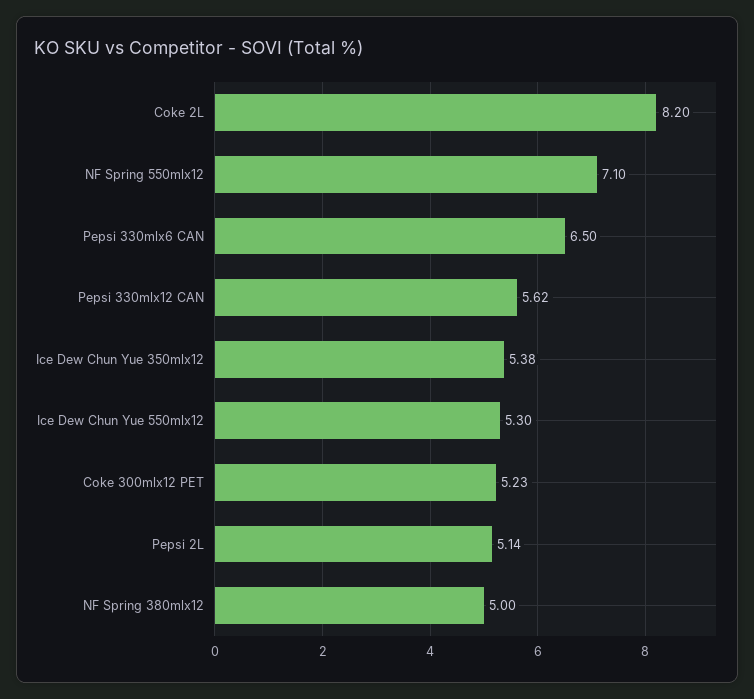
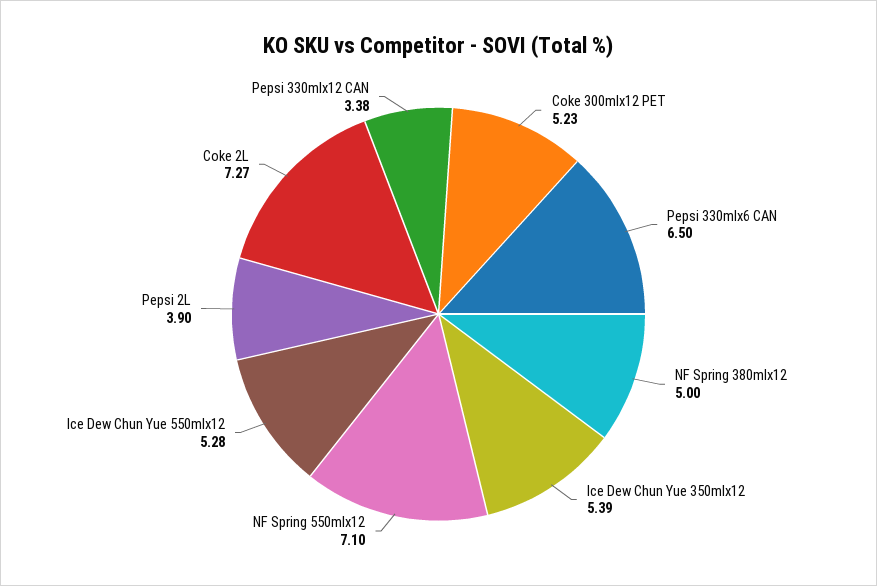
Coke 2L: 8.2 -> 7.27
Pepsi 330mlx12 CAN: 5.62 -> 3.38
Ice Dew Chun Yue 350mlx12: 5.38 -> 5.39
Ice Dew Chun Yue 550mlx12: 5.3 -> 5.28
Pepsi 2L: 5.14 -> 3.9

